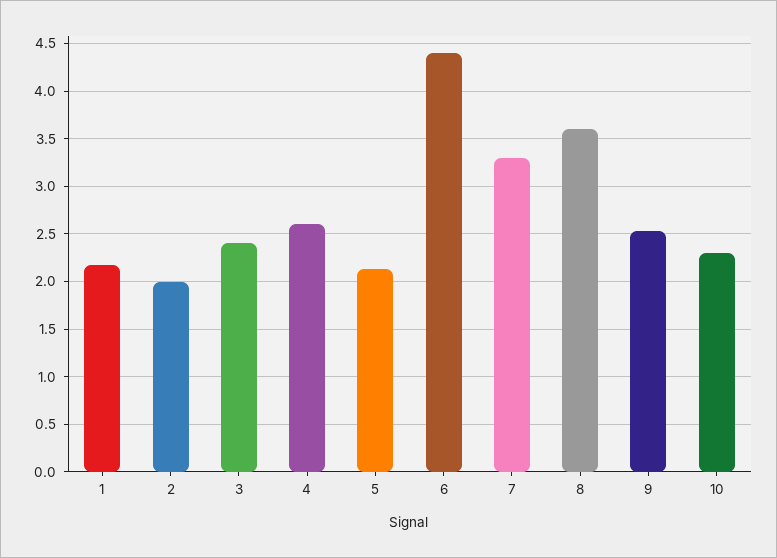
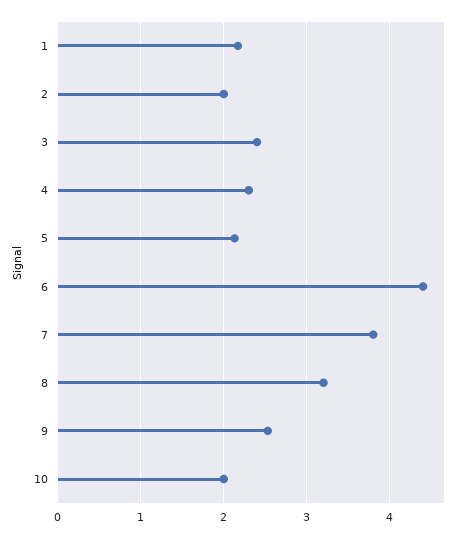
4: 2.6 -> 2.3
7: 3.3 -> 3.8
8: 3.6 -> 3.2
10: 2.3 -> 2

